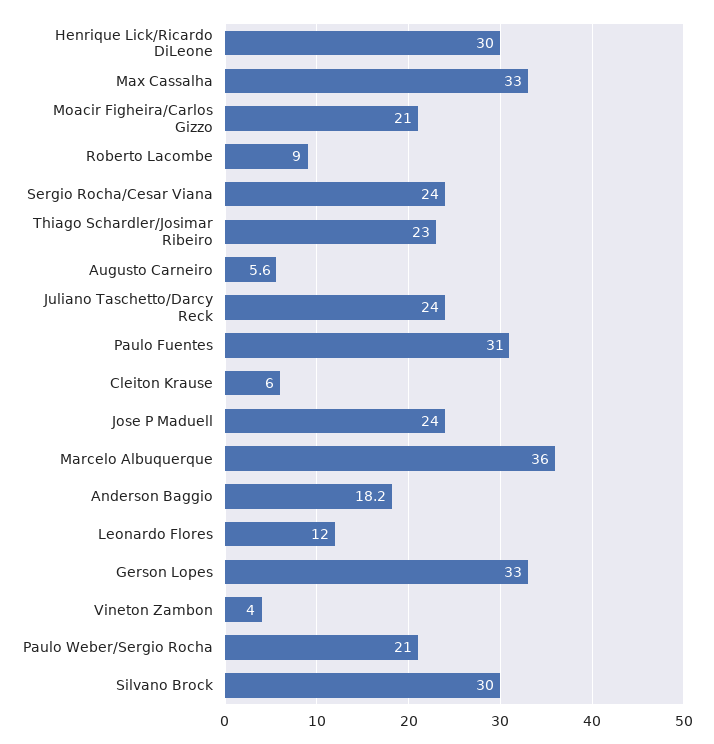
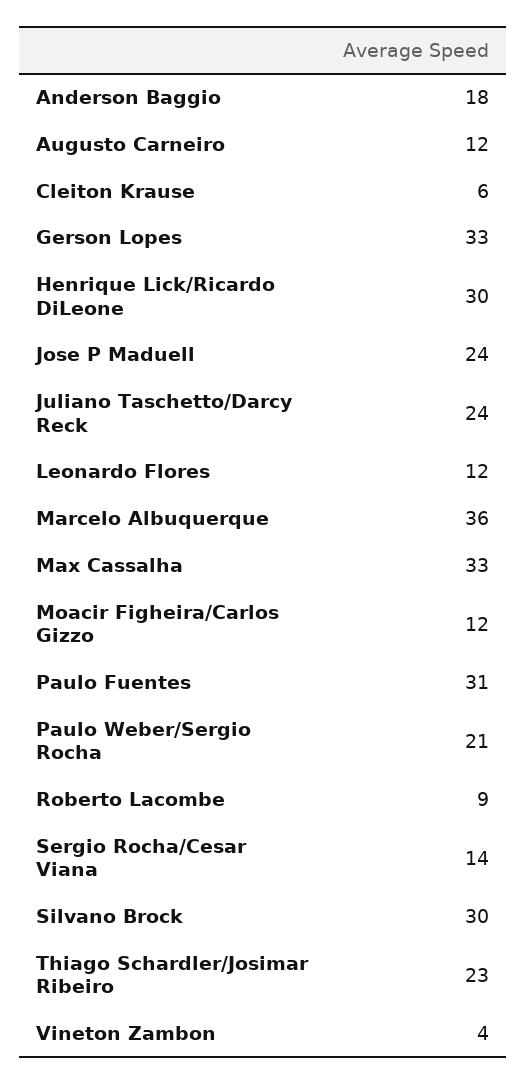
Moacir Figheira/Carlos Gizzo: 21 -> 12
Sergio Rocha/Cesar Viana: 24 -> 14
Augusto Carneiro: 5.6 -> 12

